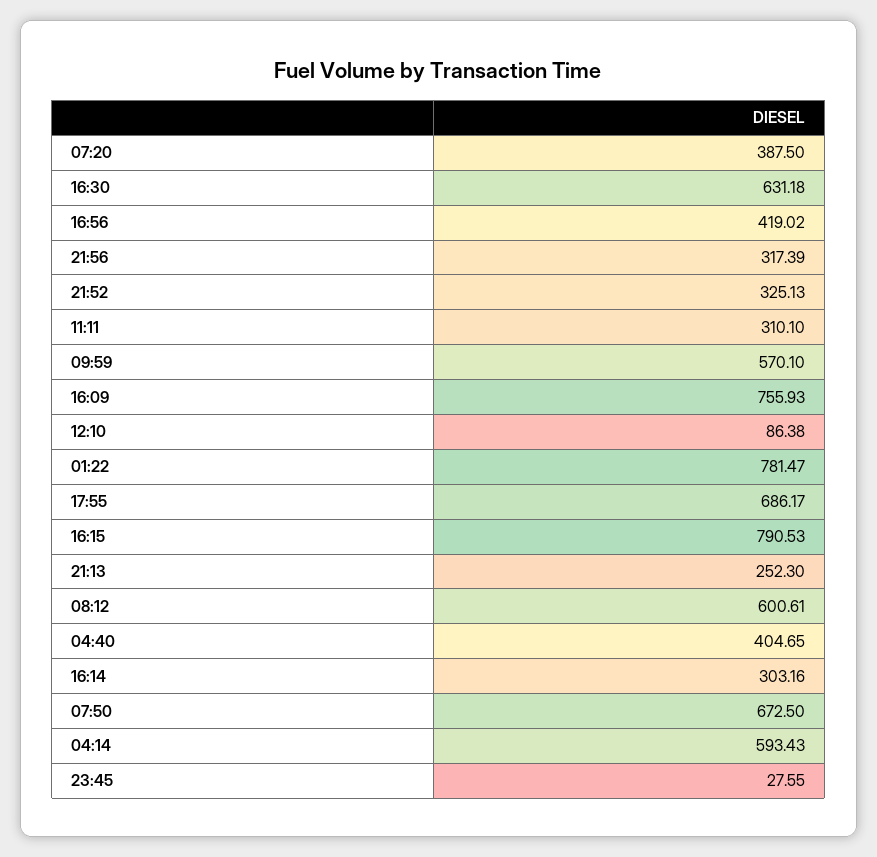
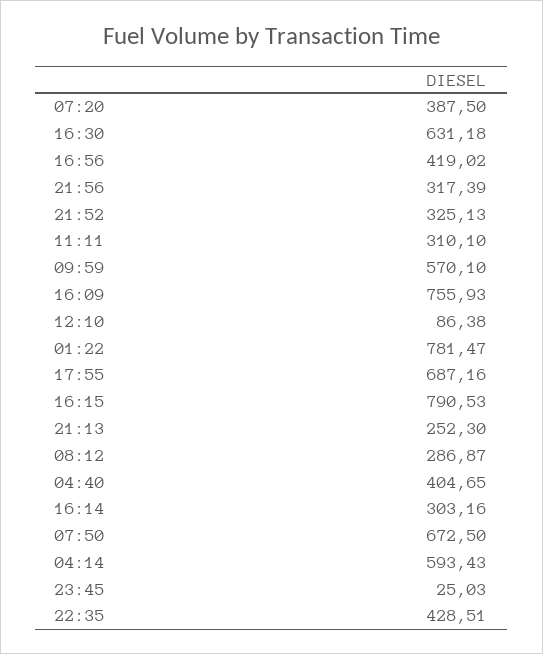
17:55: 686.17 -> 687.16
08:12: 600.61 -> 286.87
23:45: 27.55 -> 25.03
22:35: none -> 428.51

